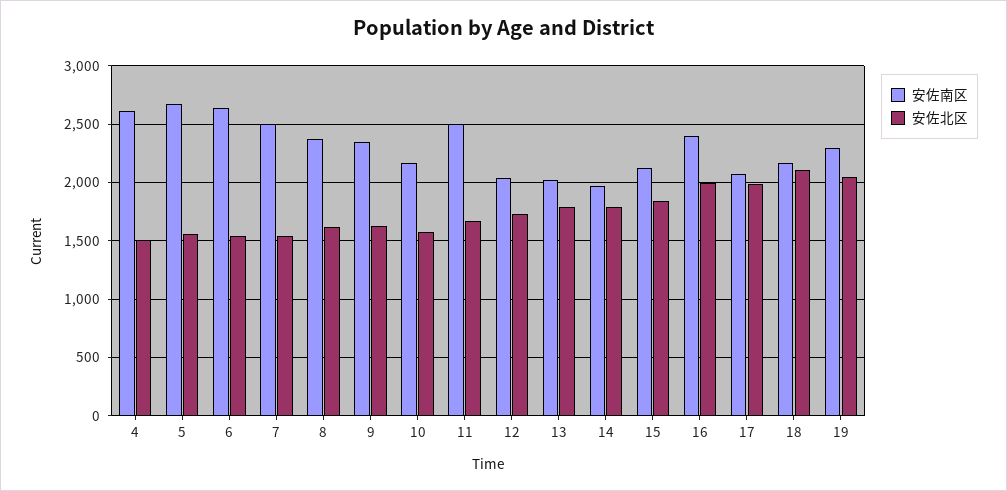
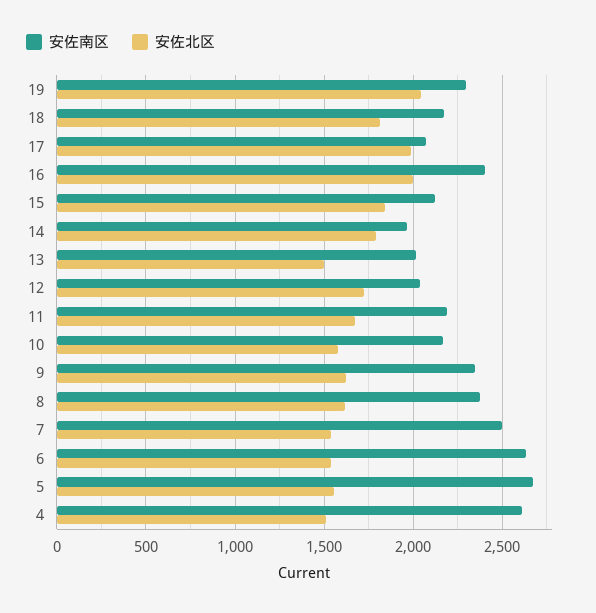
安佐南区, 11: 2500 -> 2200
安佐北区, 13: 1800 -> 1500
安佐北区, 18: 2100 -> 1800

